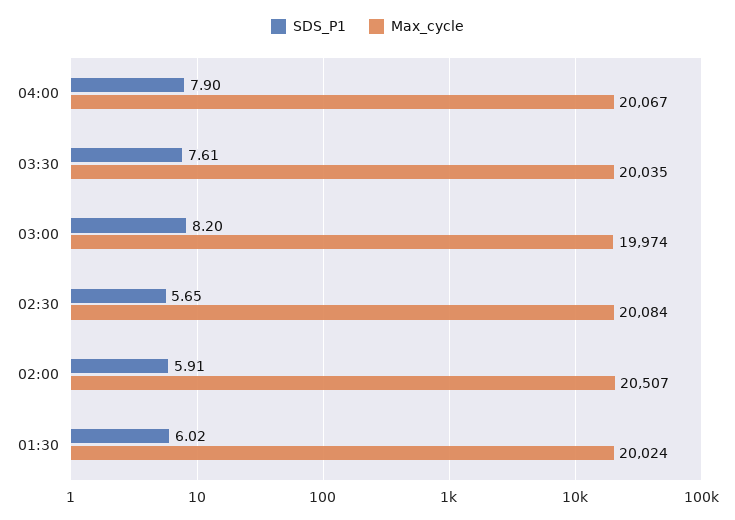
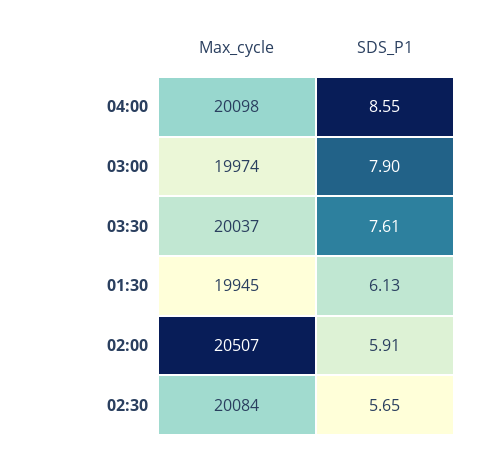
SDS_P1, 04:00: 7.9 -> 8.55
Max_cycle, 04:00: 20067 -> 20098
Max_cycle, 03:30: 20035 -> 20037
SDS_P1, 03:00: 8.2 -> 7.9
SDS_P1, 01:30: 6.02 -> 6.13
Max_cycle, 01:30: 20024 -> 19945

